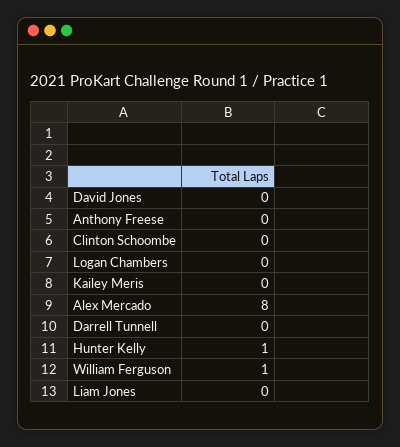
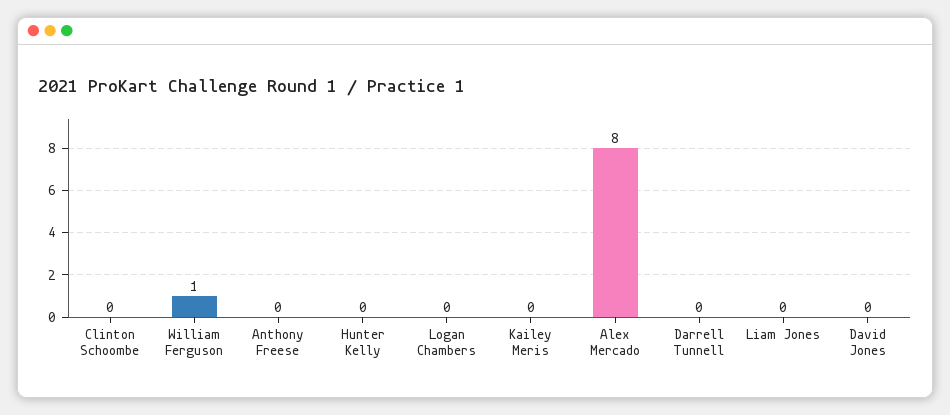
Hunter Kelly: 1 -> 0

